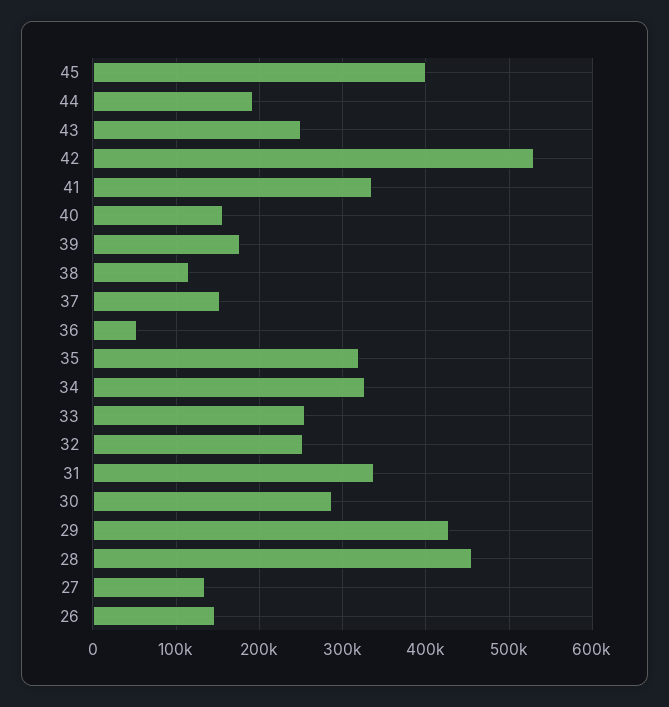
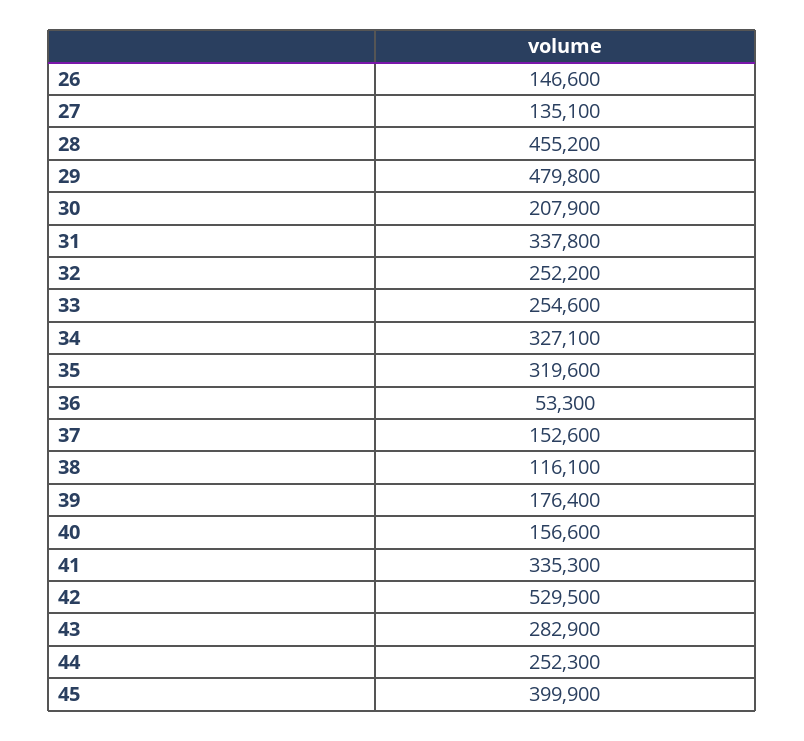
44: 190000 -> 252300
43: 250000 -> 282900
30: 290000 -> 207900
29: 430000 -> 479800

